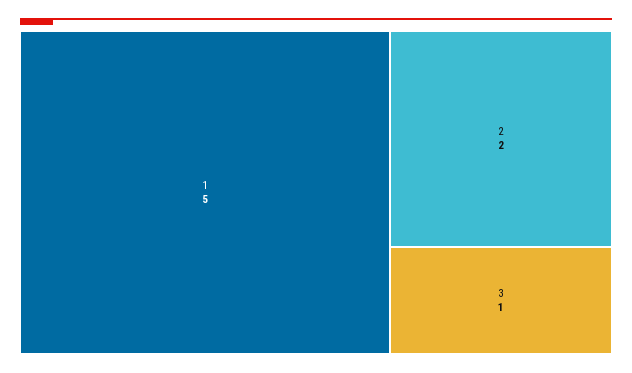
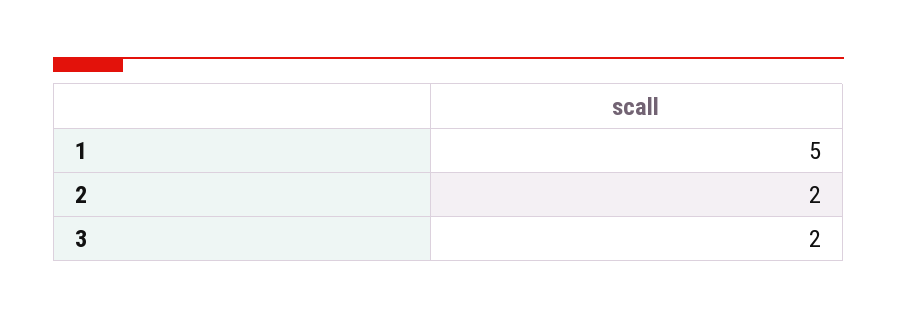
3: 1 -> 2

